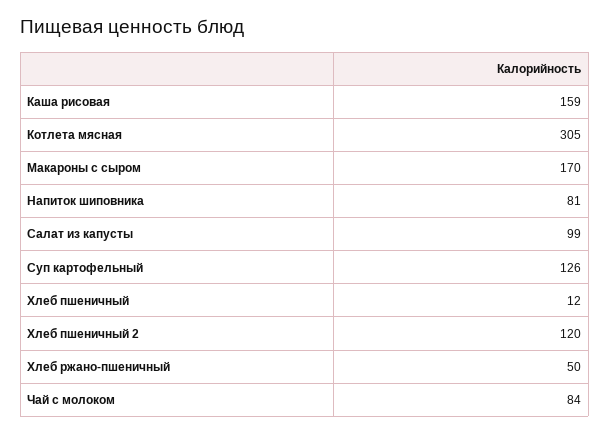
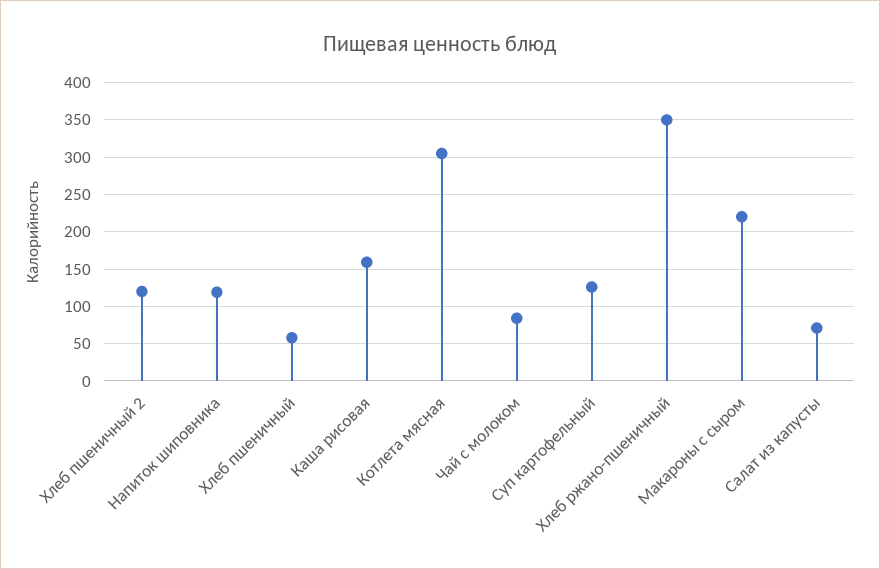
Макароны с сыром: 170 -> 220
Напиток шиповника: 81 -> 120
Салат из капусты: 99 -> 70
Хлеб пшеничный: 12 -> 60
Хлеб ржано-пшеничный: 50 -> 350

